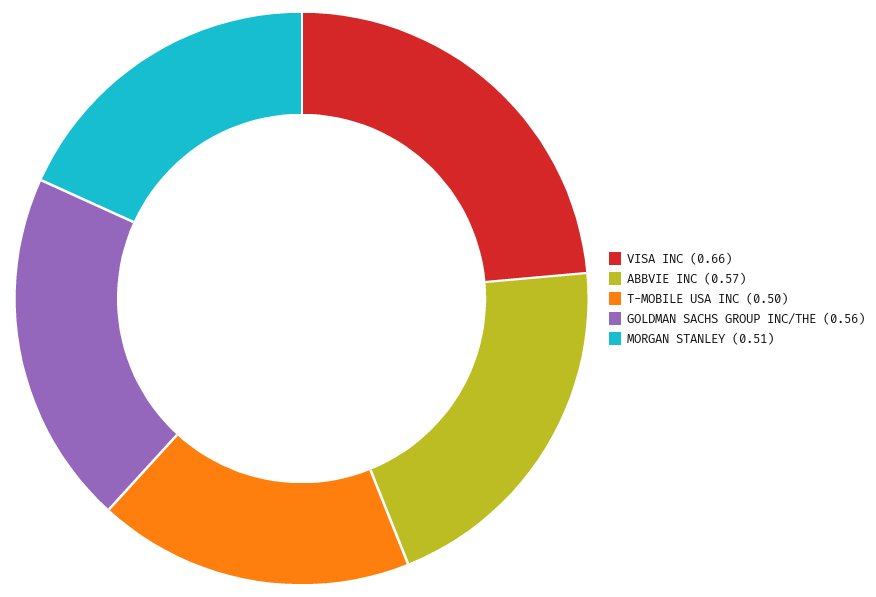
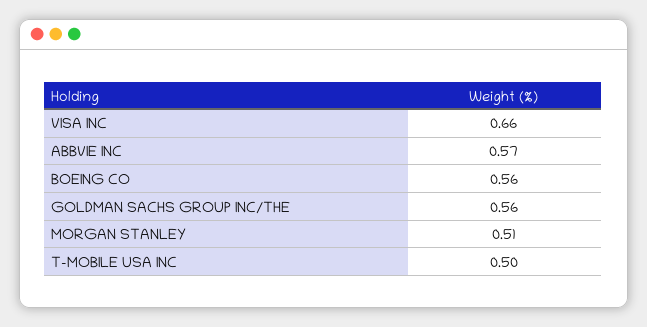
BOEING CO: none -> 0.56

